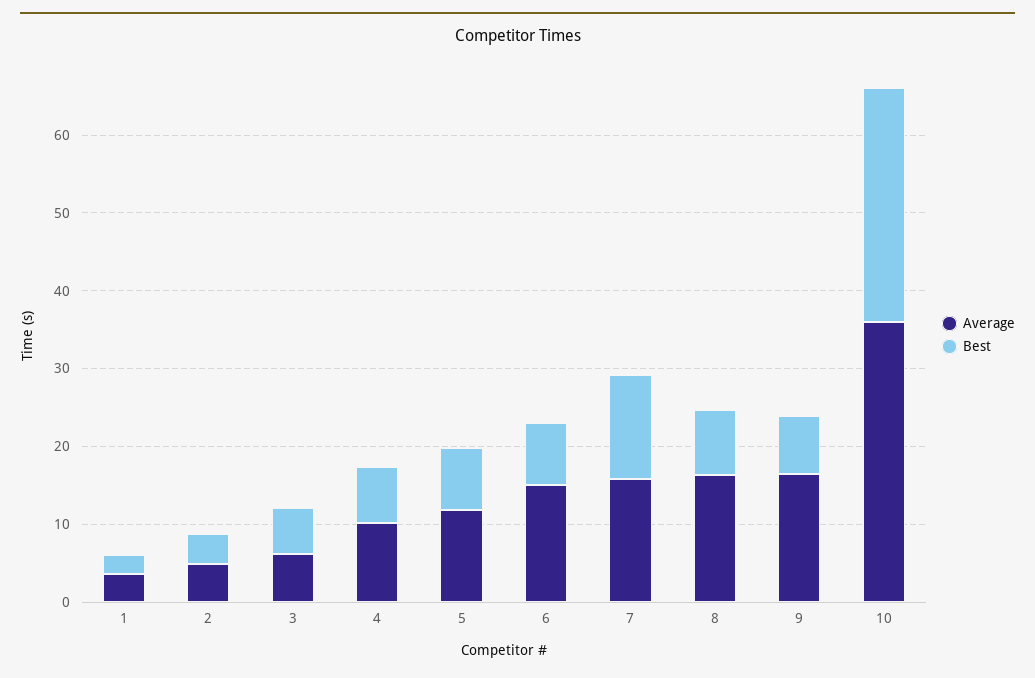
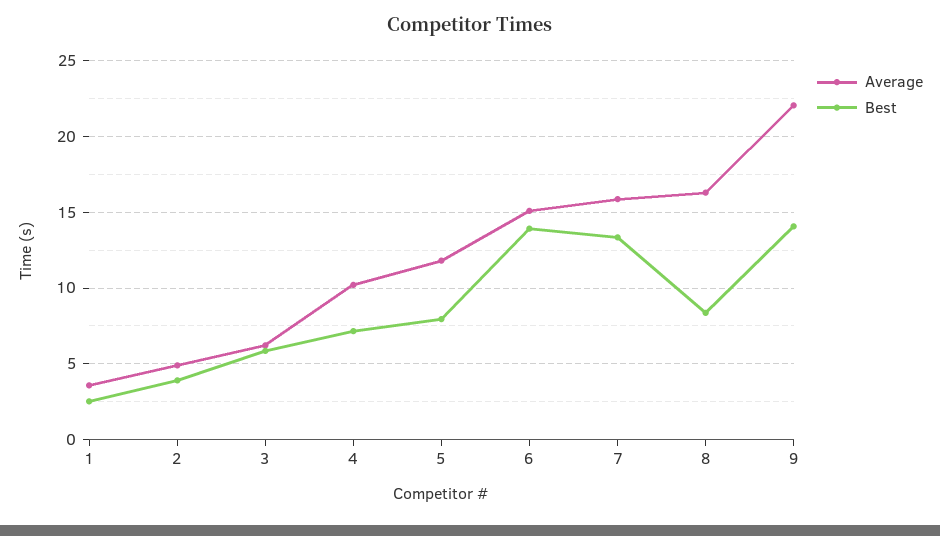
Best, 6: 8 -> 14
Average, 9: 16 -> 22
Best, 9: 8 -> 14
Average, 10: 36 -> none
Best, 10: 30 -> none

